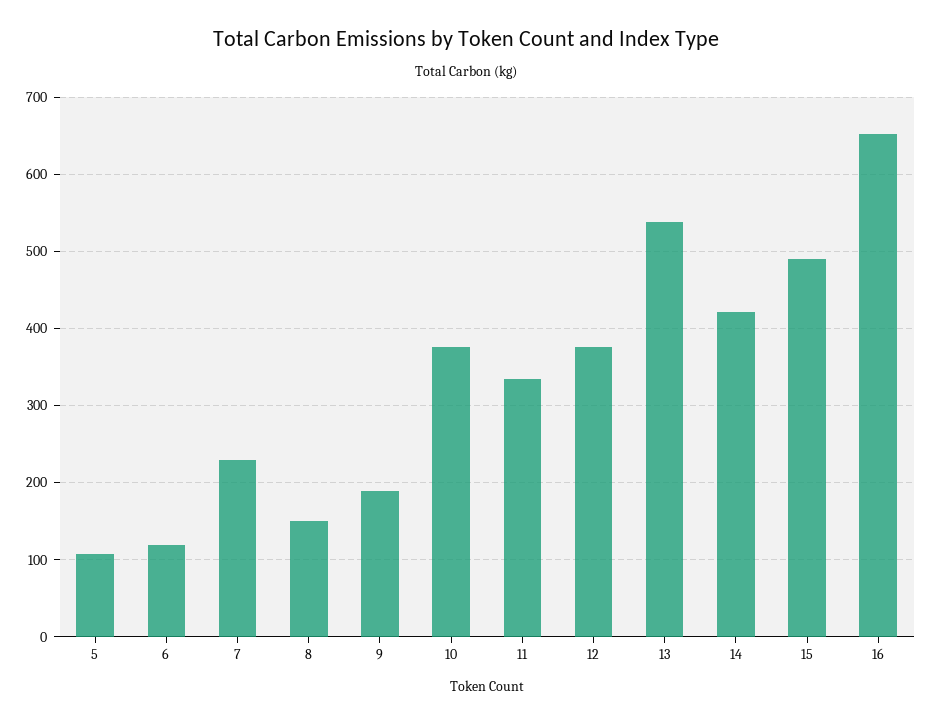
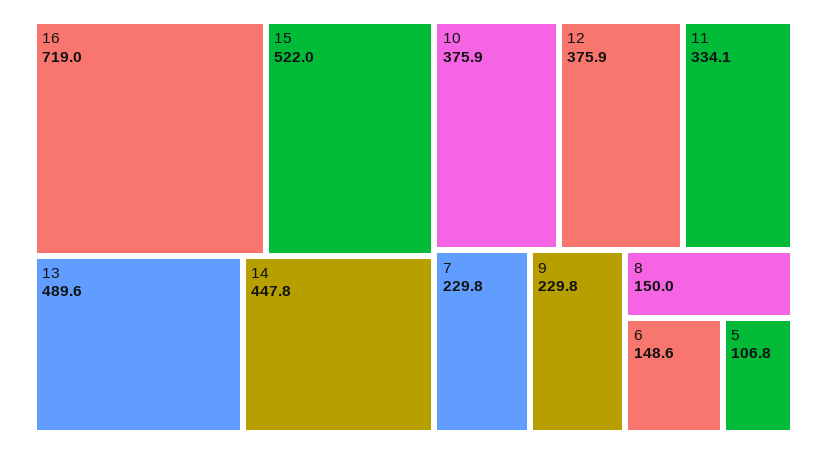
6: 120 -> 148.6
9: 190 -> 229.8
13: 540 -> 489.6
14: 420 -> 447.8
15: 490 -> 522
16: 650 -> 719

